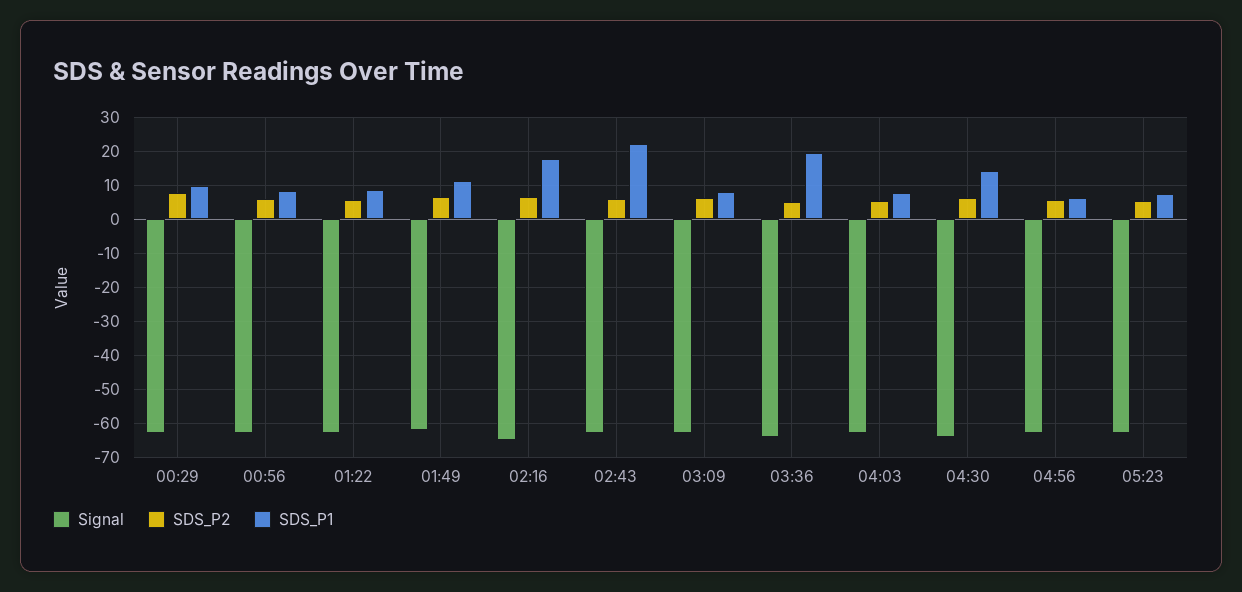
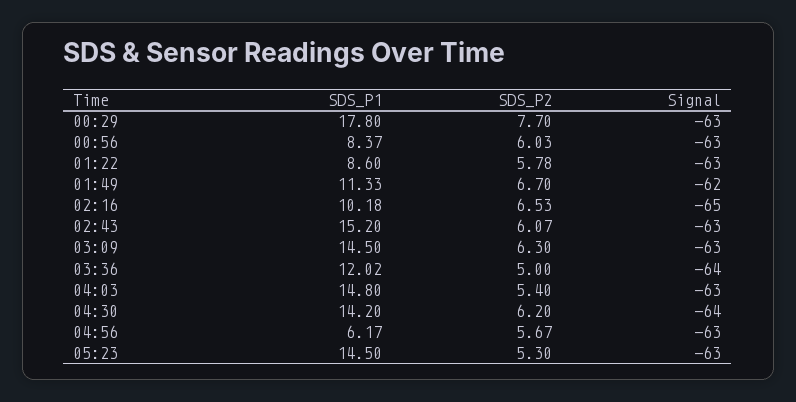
SDS_P1, 00:29: 10 -> 17.8
SDS_P1, 02:16: 18 -> 10.18
SDS_P1, 02:43: 22 -> 15.2
SDS_P1, 03:09: 8 -> 14.5
SDS_P1, 03:36: 20 -> 12.02
SDS_P1, 04:03: 8 -> 14.8
SDS_P1, 05:23: 8 -> 14.5

